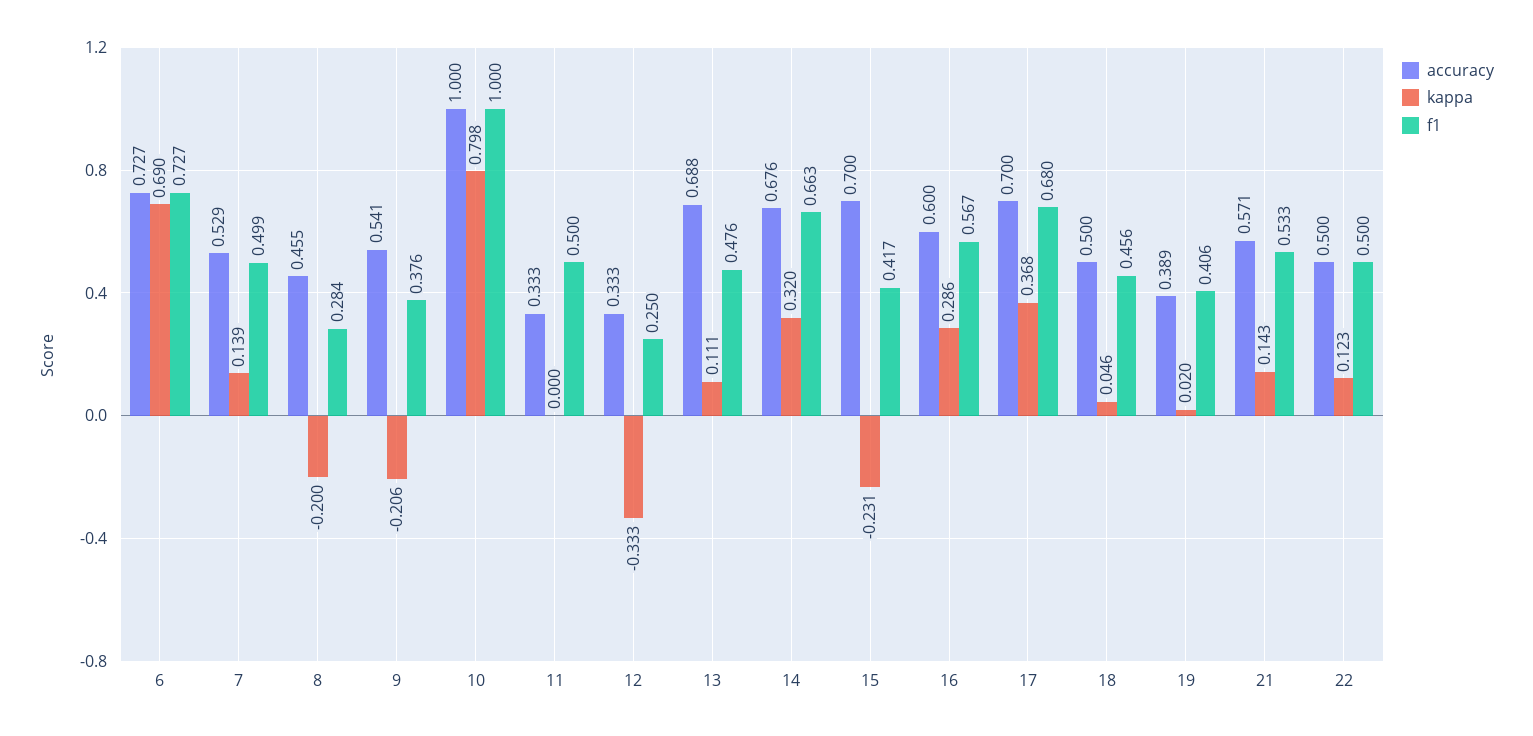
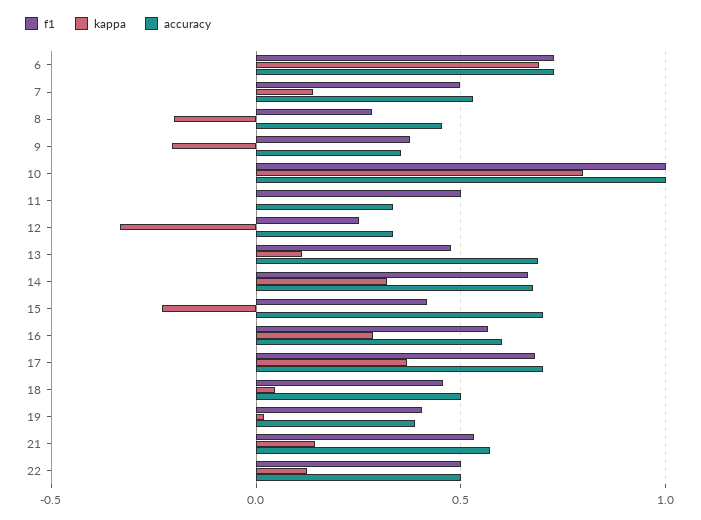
accuracy, 9: 0.541 -> 0.35

